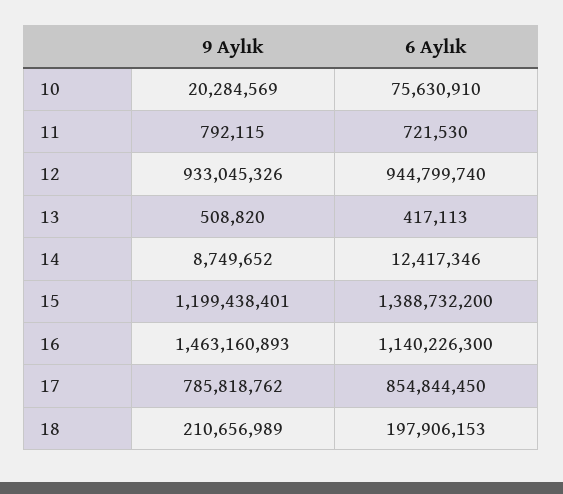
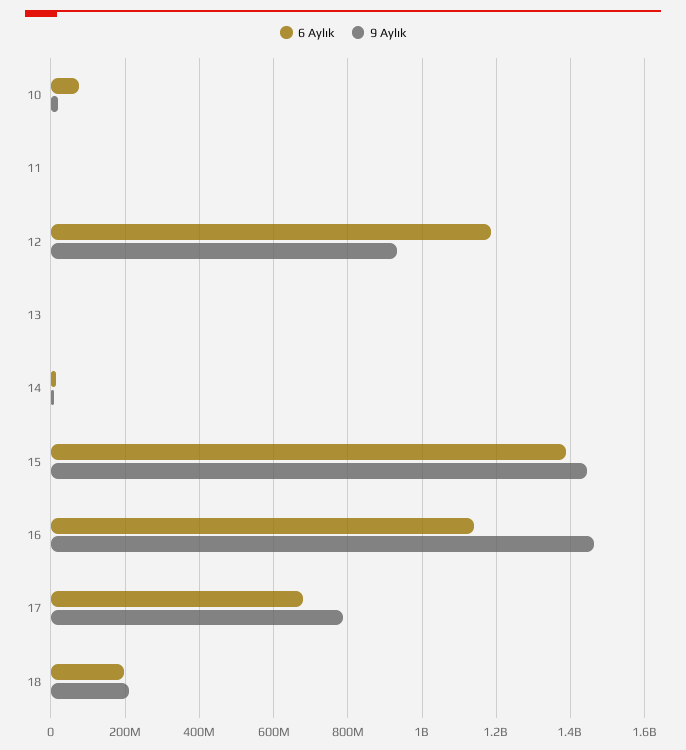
6 Aylık, 12: 944799740 -> 1180000000
9 Aylık, 15: 1199438401 -> 1440000000
6 Aylık, 17: 854844450 -> 680000000

